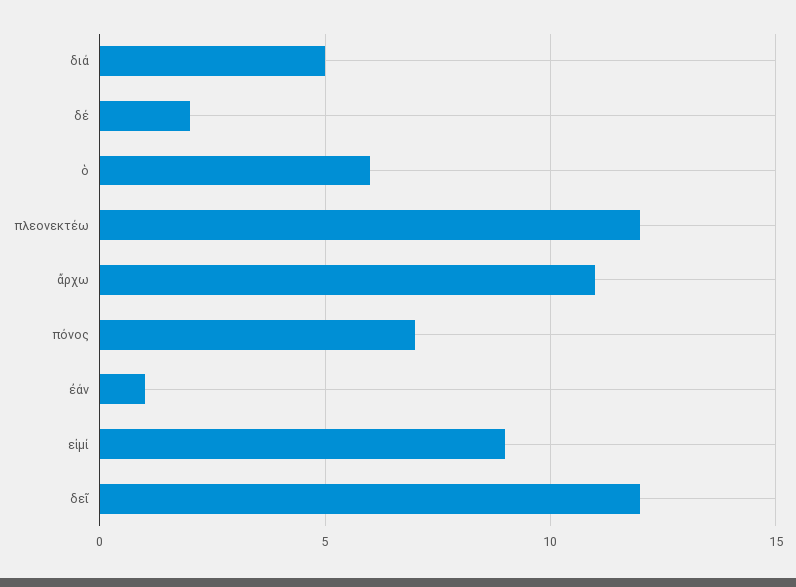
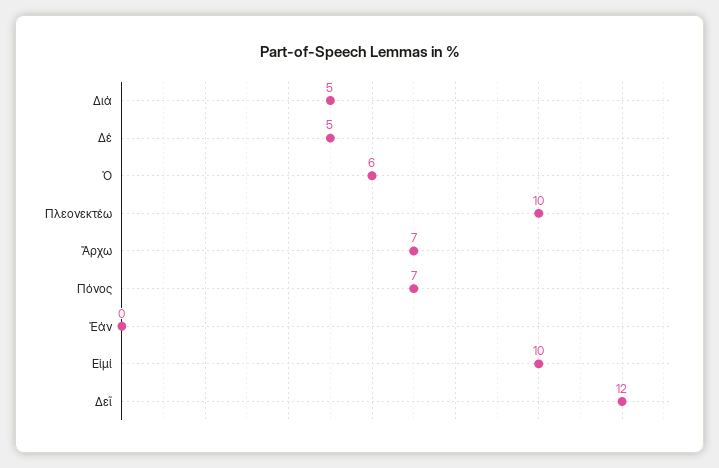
δέ: 2 -> 5
πλεονεκτέω: 12 -> 10
ἄρχω: 11 -> 7
ἐάν: 1 -> 0
εἰμί: 9 -> 10

